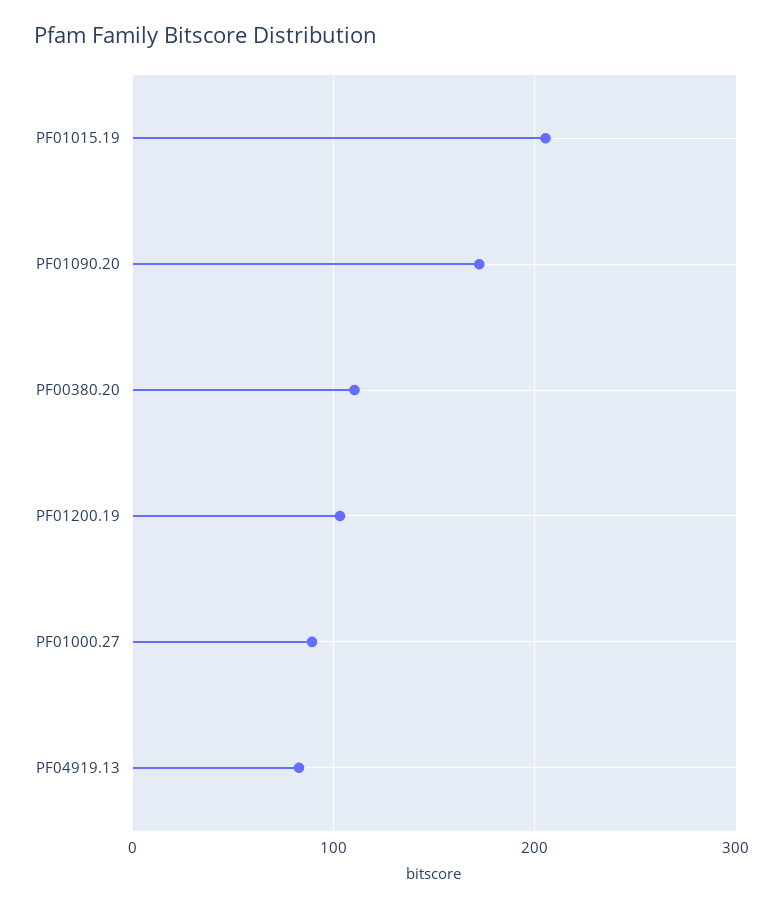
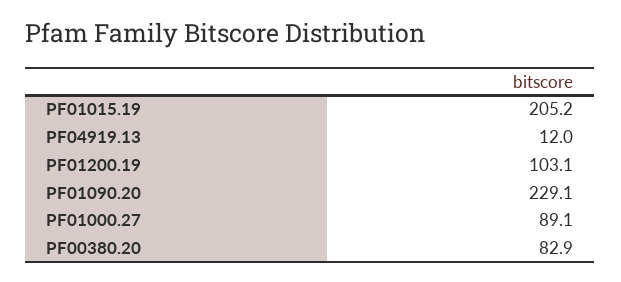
PF01090.20: 170 -> 229.1
PF00380.20: 110 -> 82.9
PF04919.13: 80 -> 12

